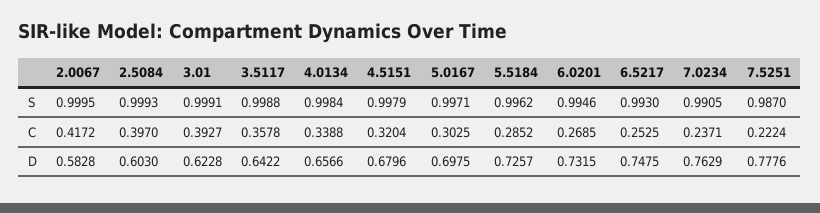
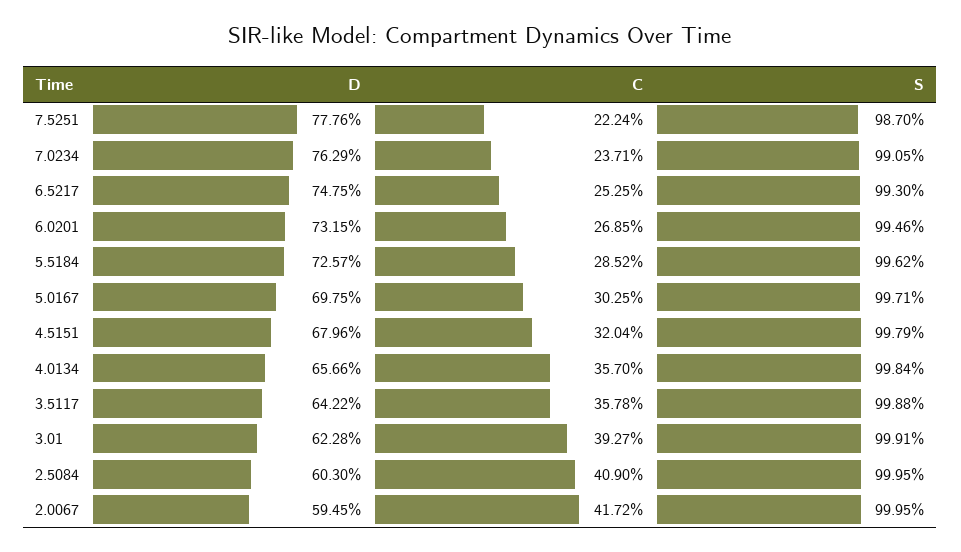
2.5084, S: 0.9993 -> 0.9995
2.5084, C: 0.397 -> 0.409
4.0134, C: 0.3388 -> 0.357
2.0067, D: 0.5828 -> 0.5945

